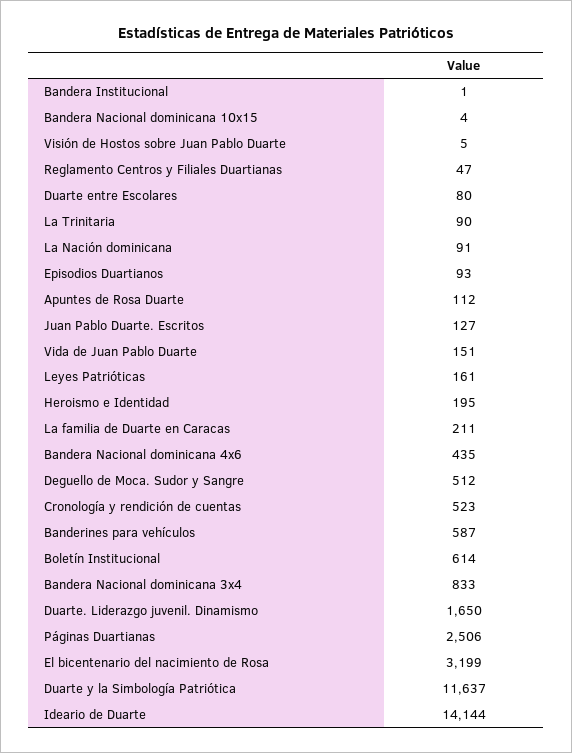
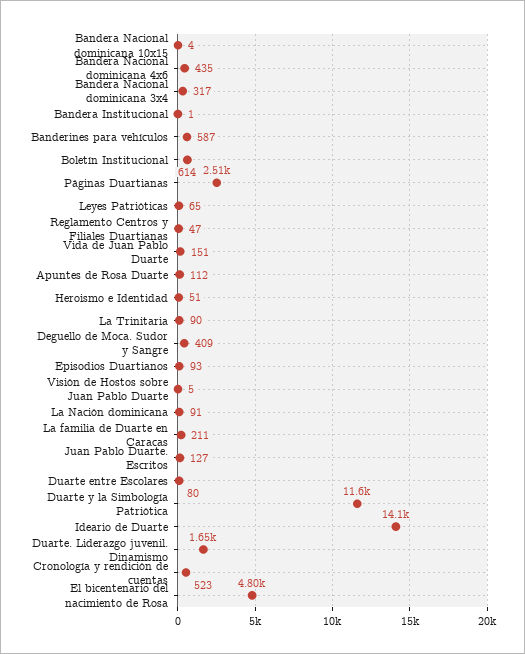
Leyes Patrióticas: 161 -> 65
Heroismo e Identidad: 195 -> 51
Deguello de Moca. Sudor y Sangre: 512 -> 409
Bandera Nacional dominicana 3x4: 833 -> 317
El bicentenario del nacimiento de Rosa: 3199 -> 4800

